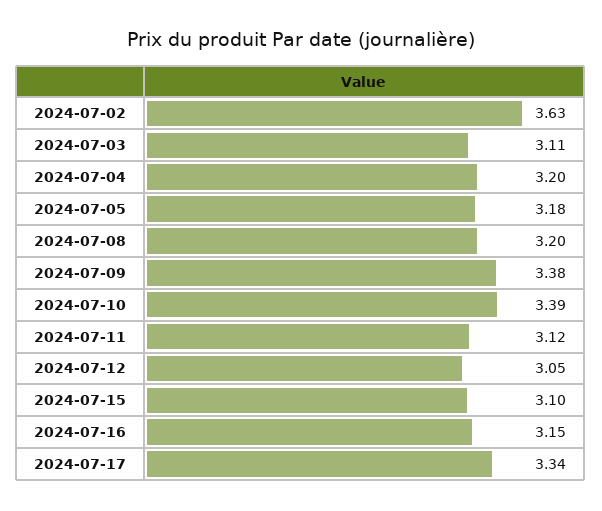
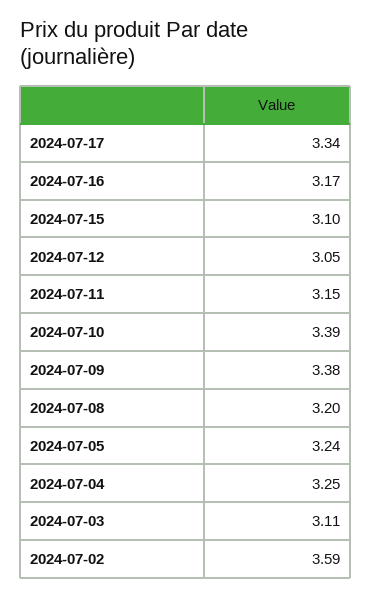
2024-07-02: 3.63 -> 3.59
2024-07-04: 3.2 -> 3.25
2024-07-05: 3.18 -> 3.24
2024-07-11: 3.12 -> 3.15
2024-07-16: 3.15 -> 3.17

